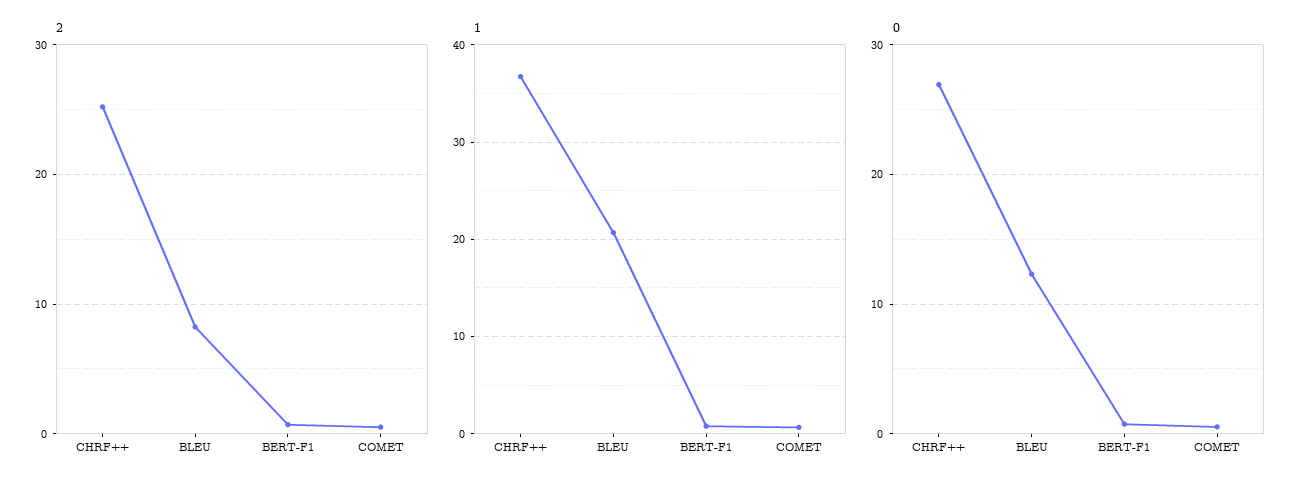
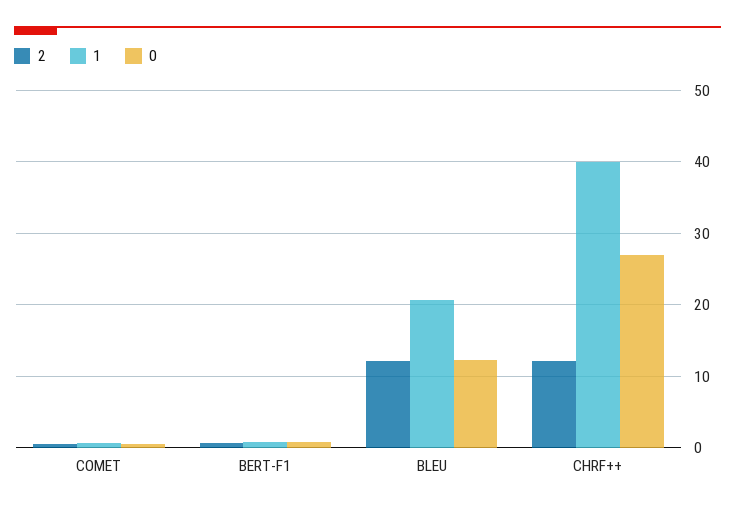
2, CHRF++: 25 -> 12
2, BLEU: 8 -> 12
1, CHRF++: 37 -> 40

